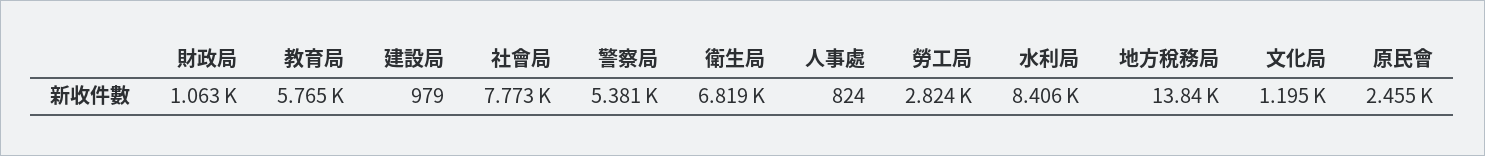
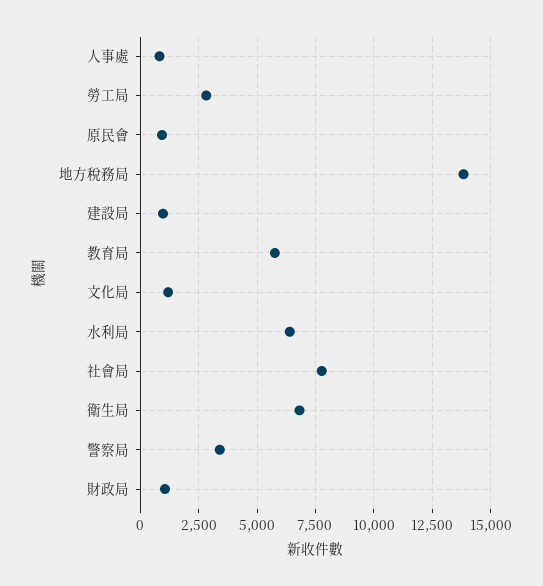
警察局: 5381 -> 3500
水利局: 8406 -> 6500
原民會: 2455 -> 1000

